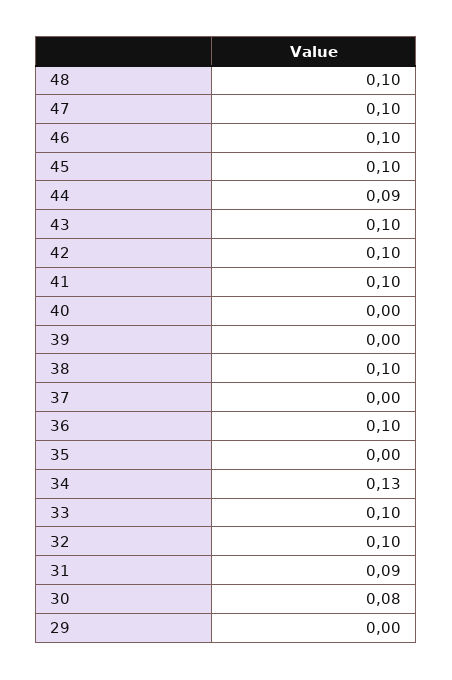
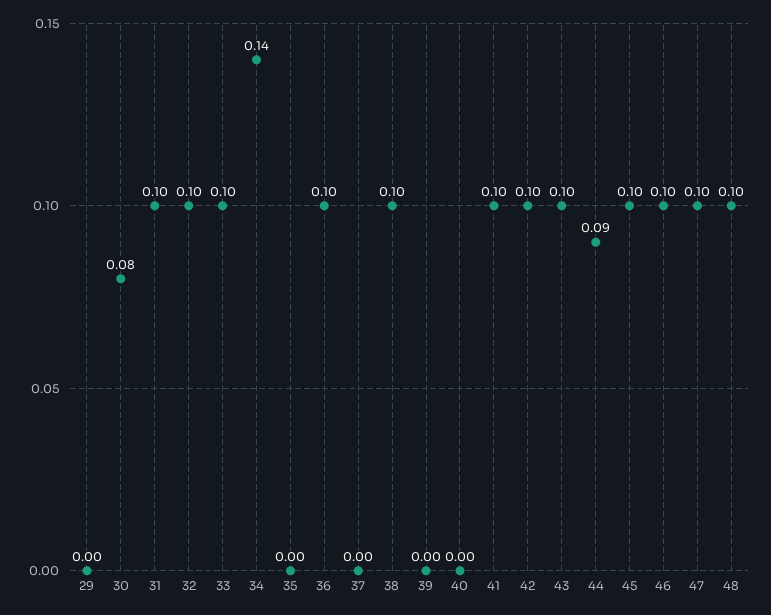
34: 0.13 -> 0.14
31: 0.09 -> 0.1

